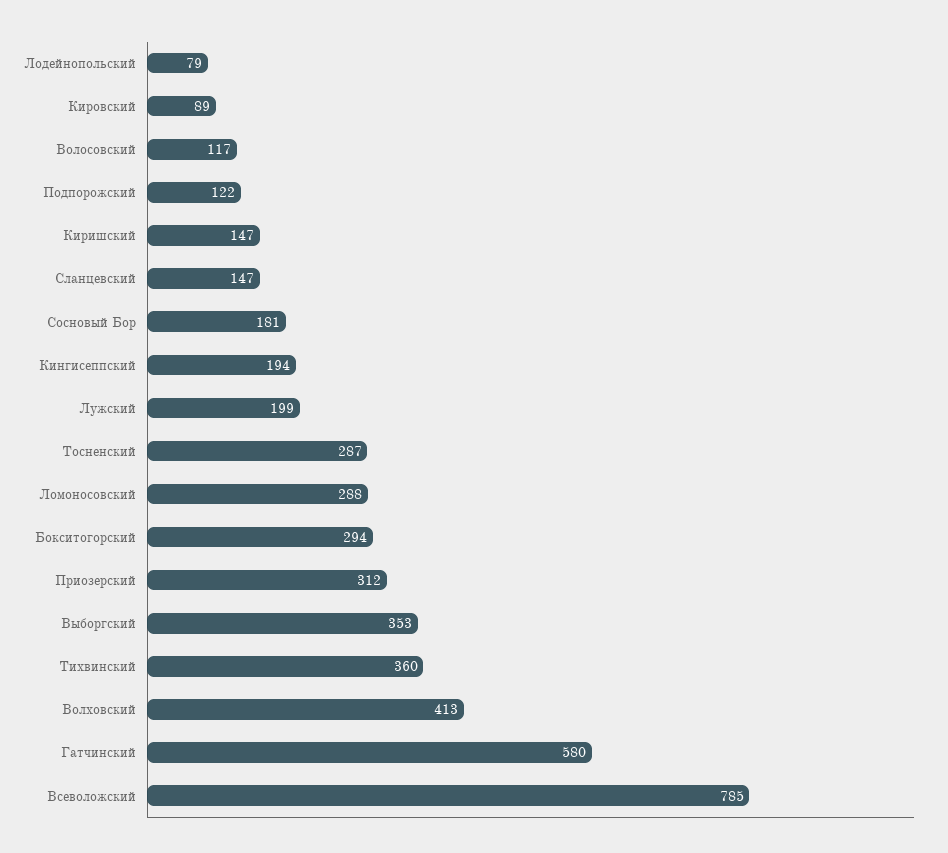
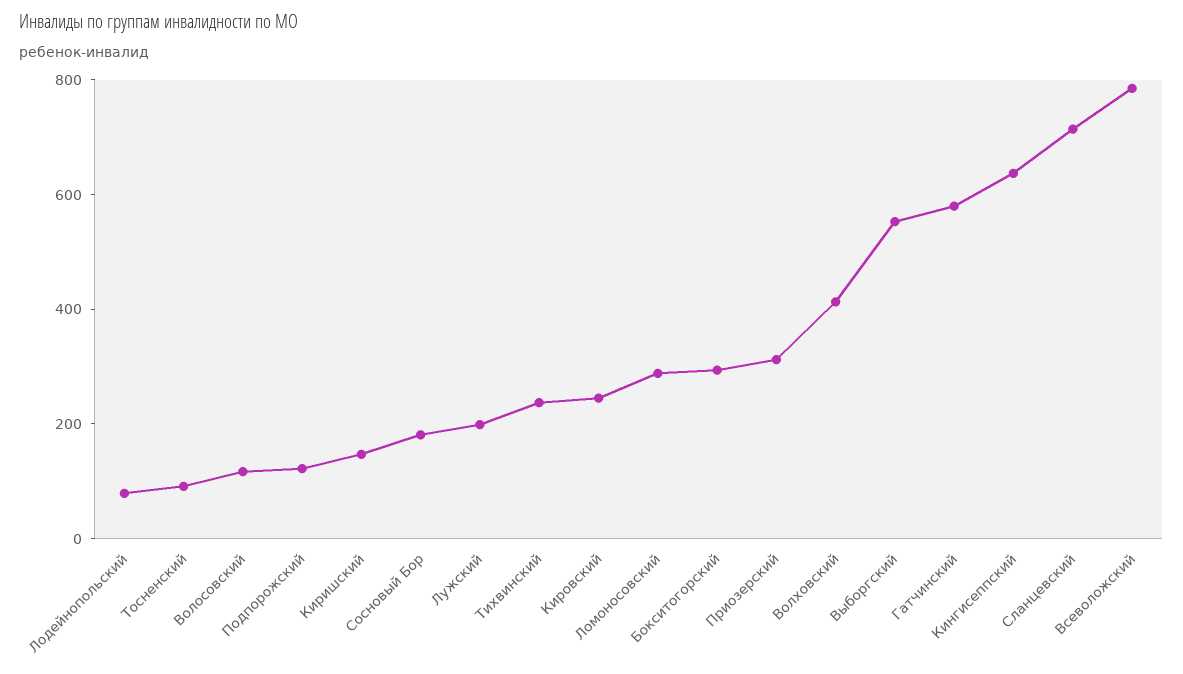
Кировский: 89 -> 250
Сланцевский: 147 -> 700
Кингисеппский: 194 -> 650
Тосненский: 287 -> 100
Выборгский: 353 -> 550
Тихвинский: 360 -> 250

